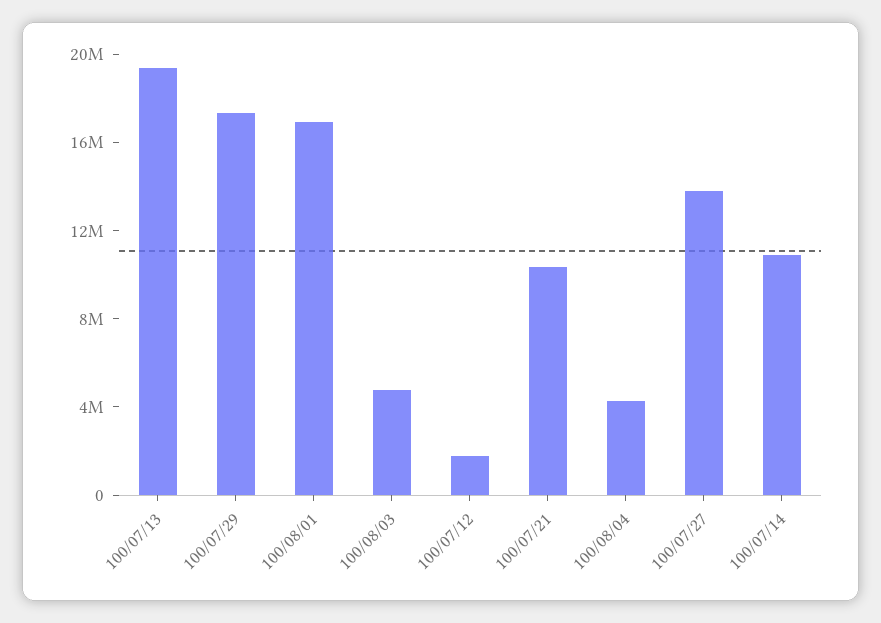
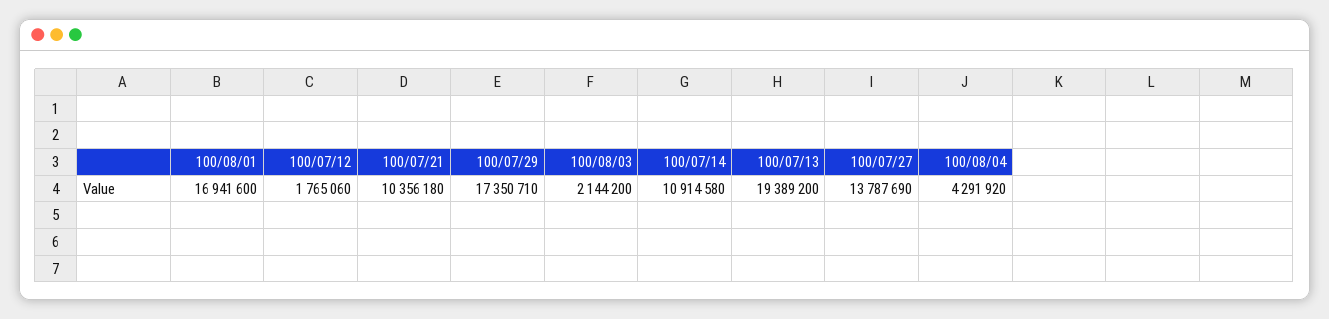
100/08/03: 5000000 -> 2144200

